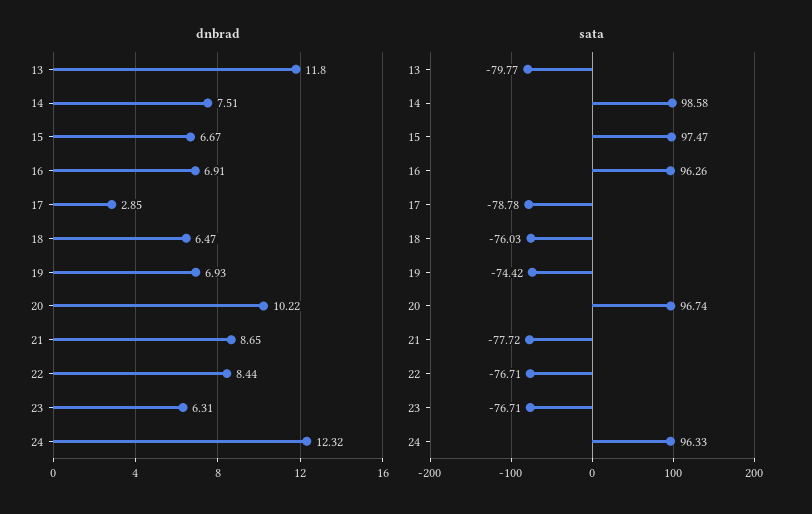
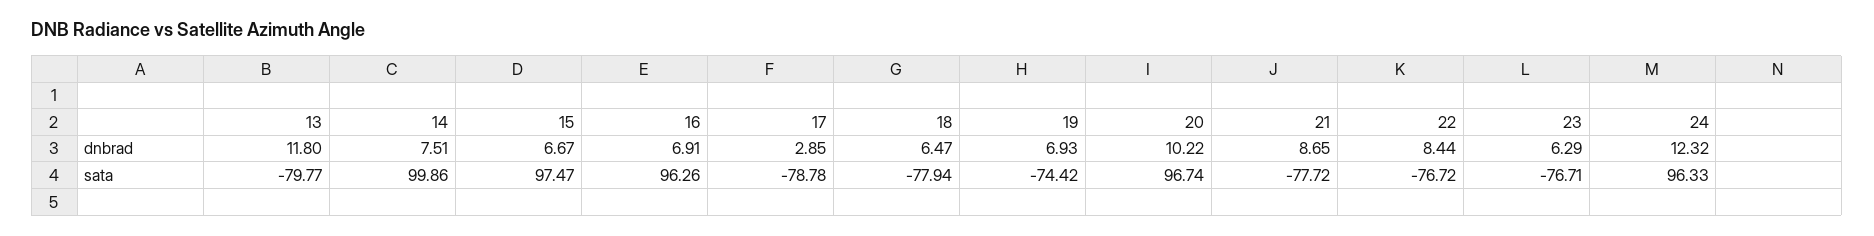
dnbrad, 23: 6.31 -> 6.29
sata, 14: 98.58 -> 99.86
sata, 18: -76.03 -> -77.94
sata, 22: -76.71 -> -76.72

